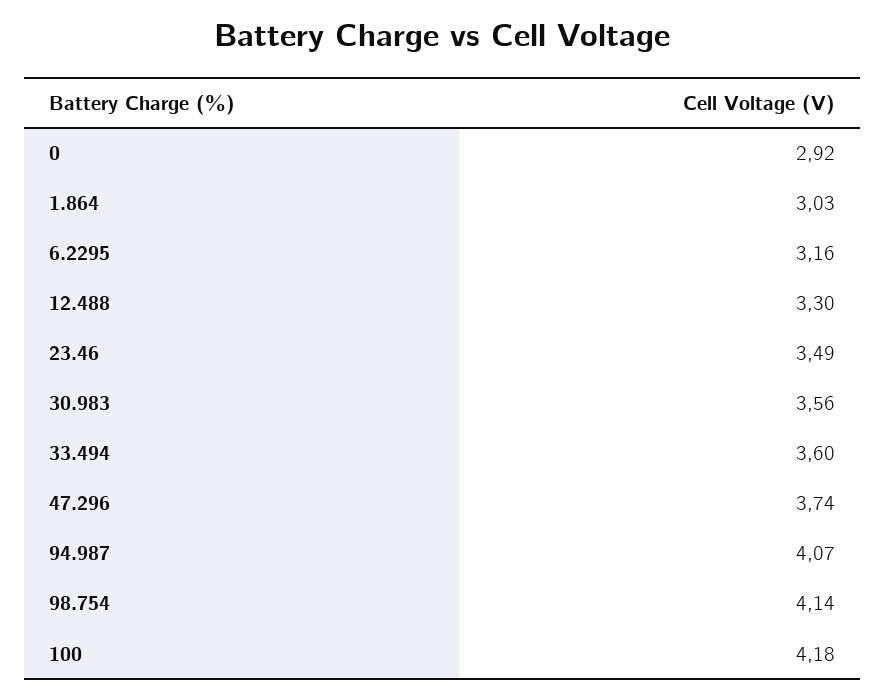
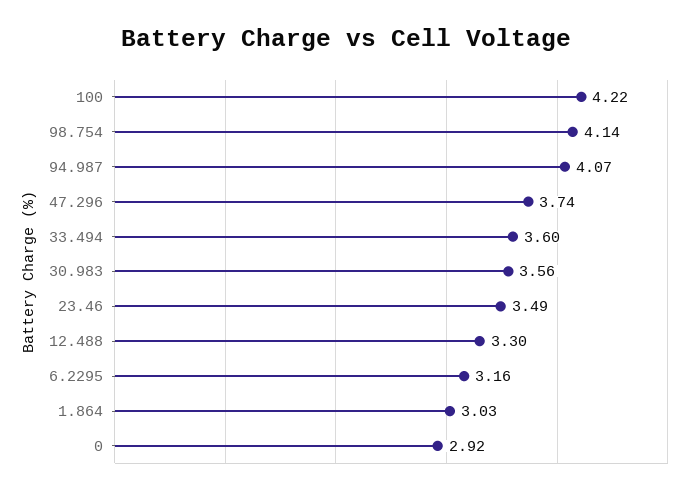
100: 4.18 -> 4.22

